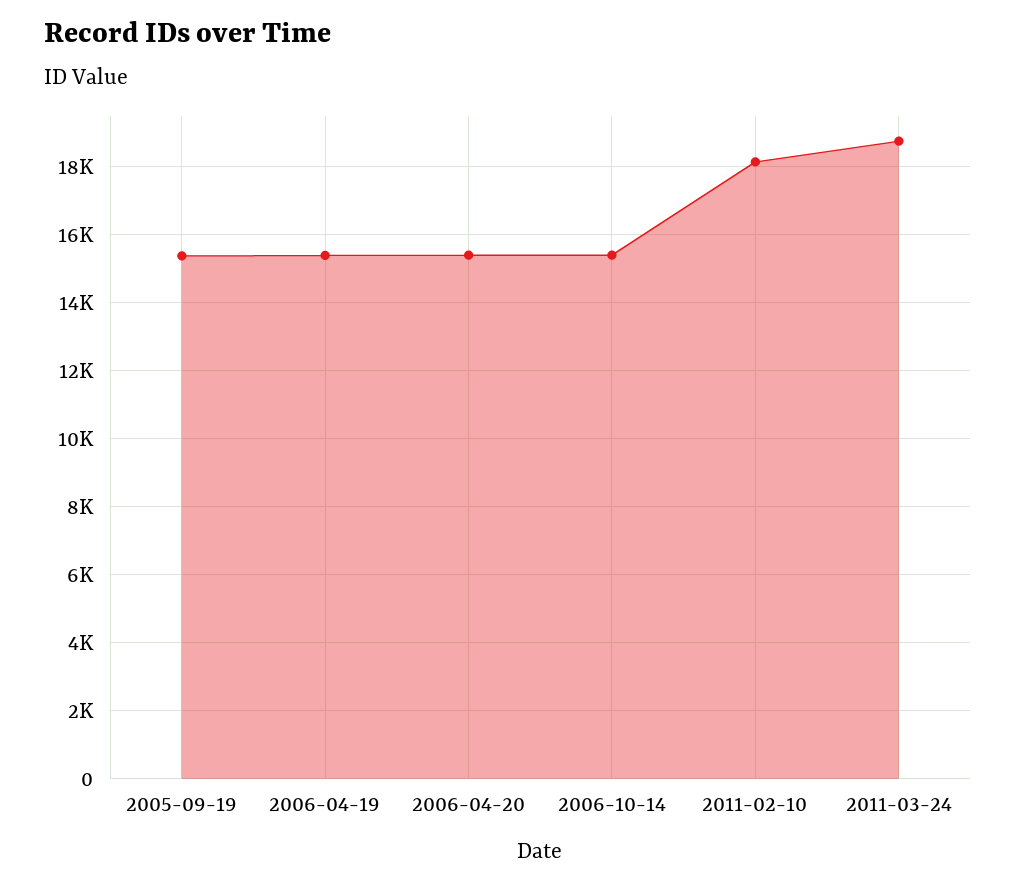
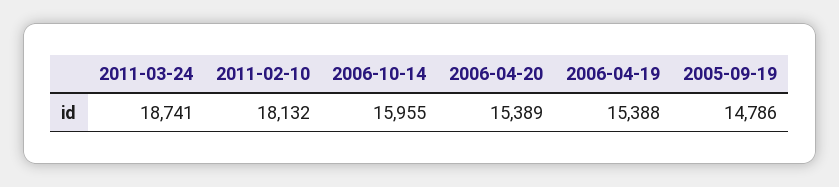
2005-09-19: 15400 -> 14786
2006-10-14: 15400 -> 15955

